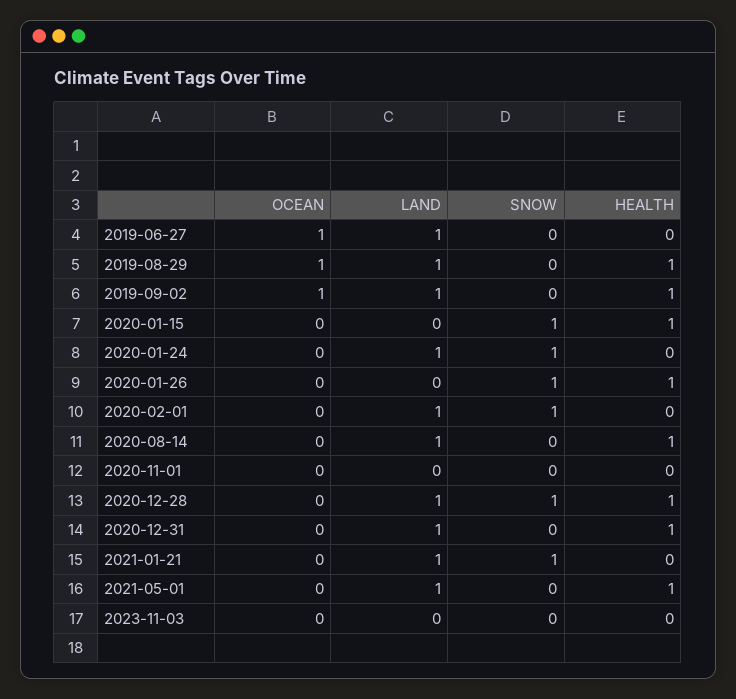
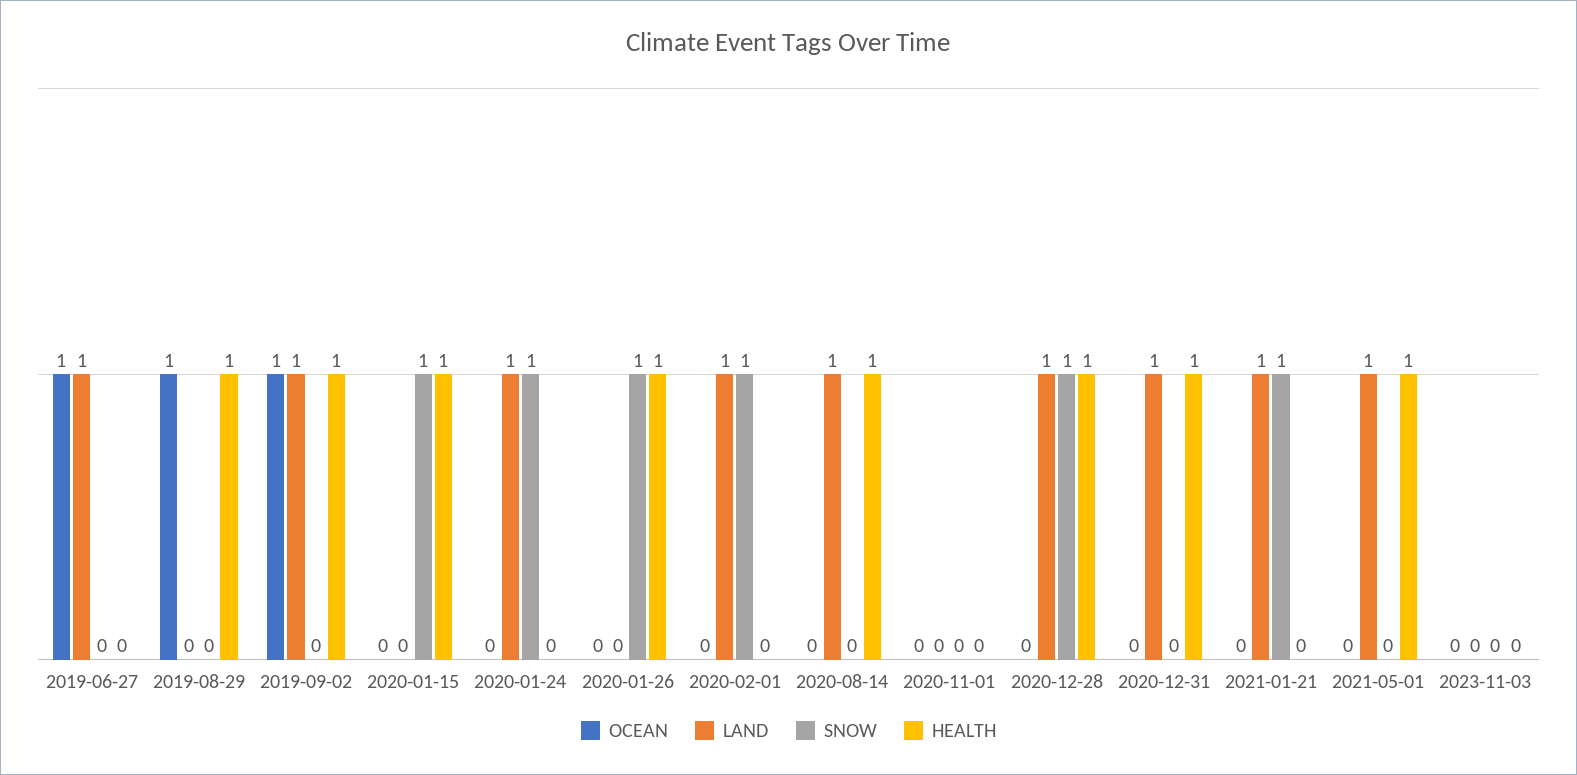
LAND, 2019-08-29: 1 -> 0

